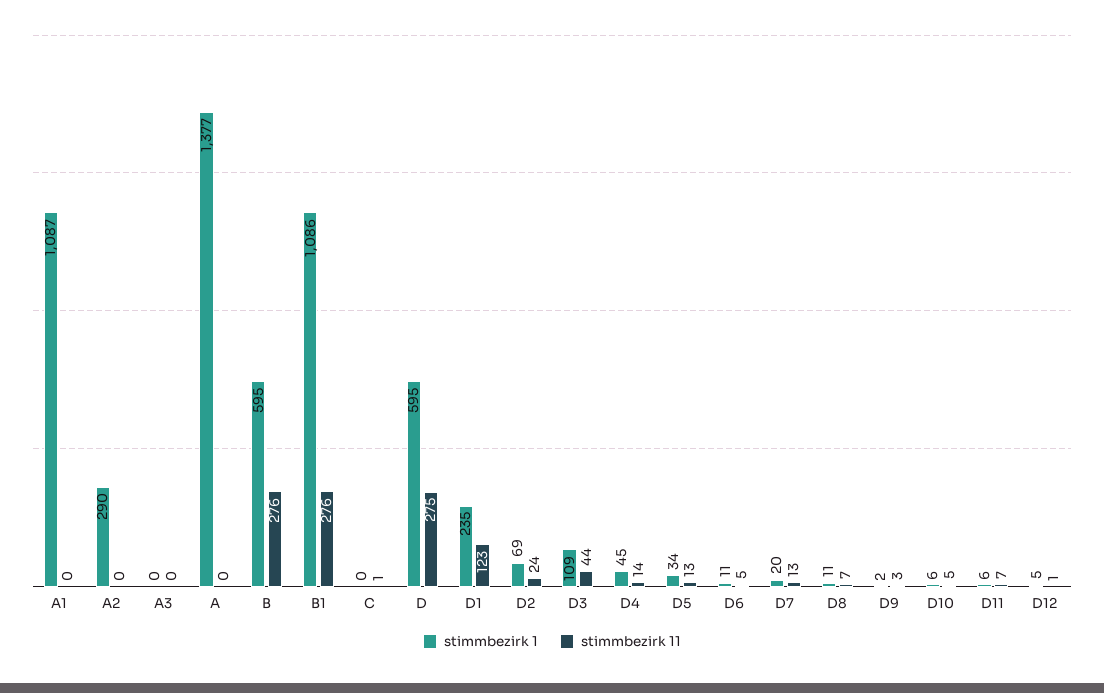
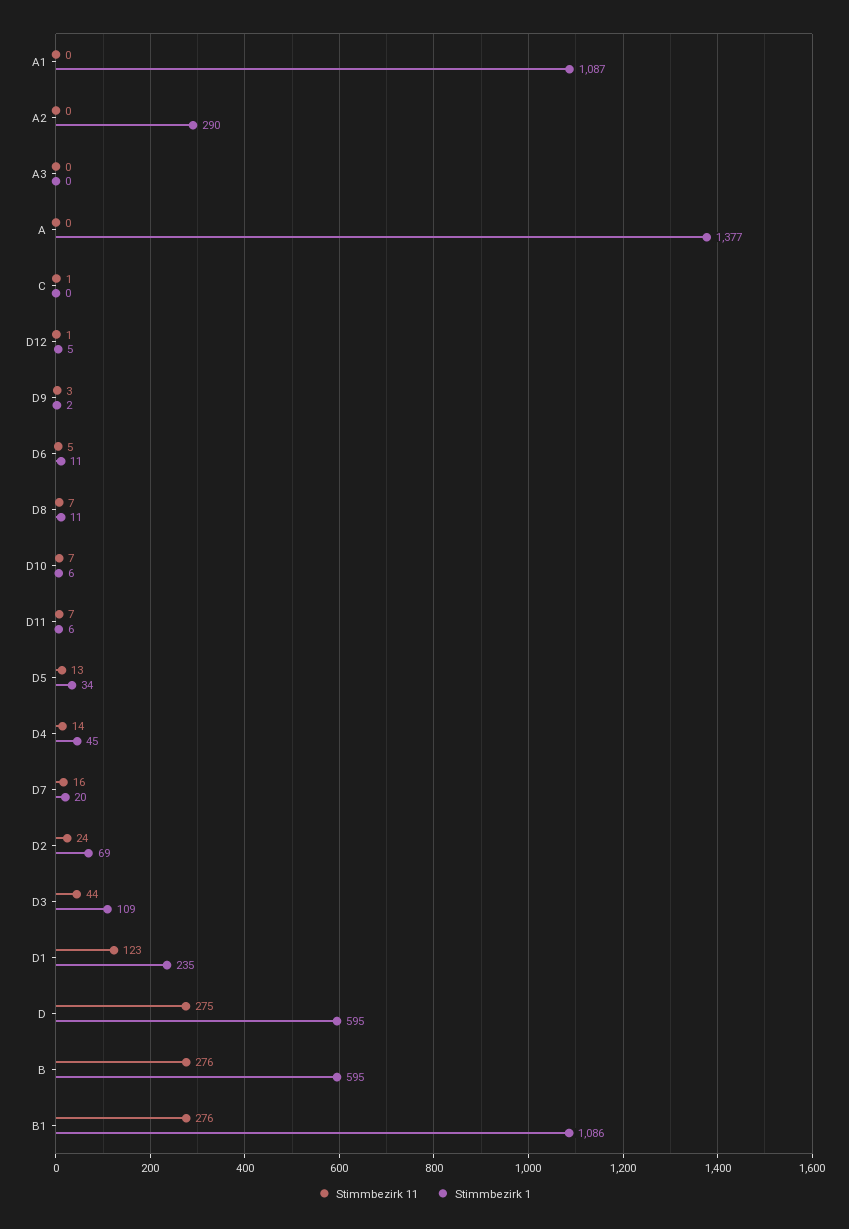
stimmbezirk 11, D7: 13 -> 16
stimmbezirk 11, D10: 5 -> 7

